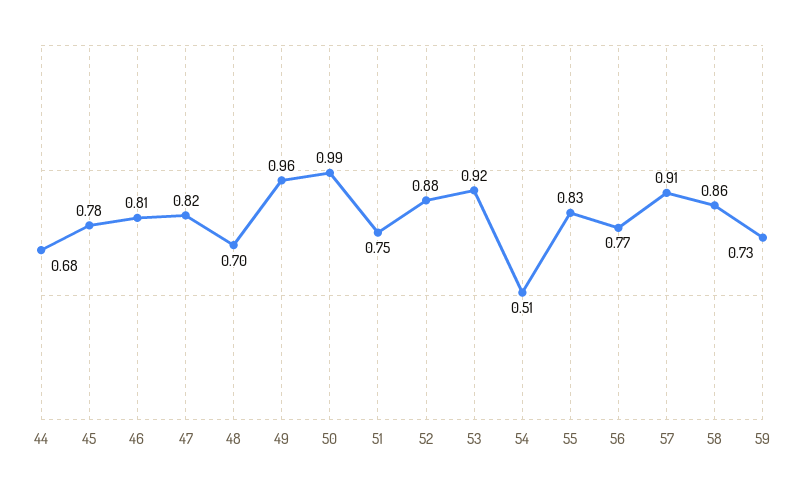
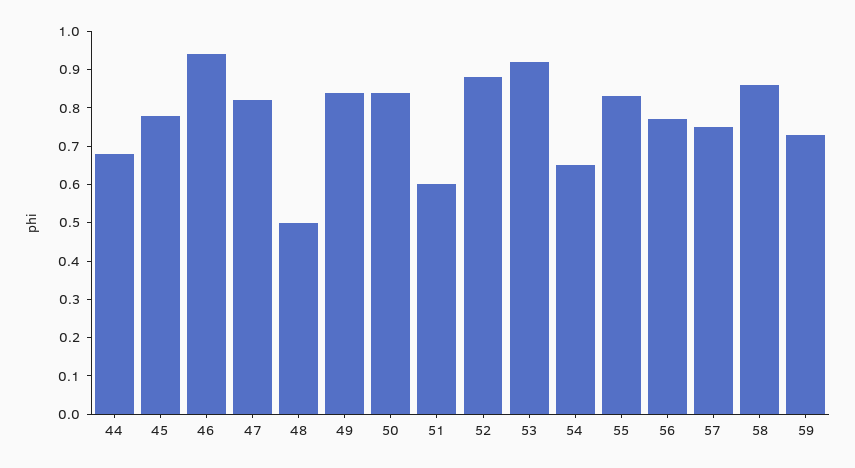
46: 0.81 -> 0.95
48: 0.7 -> 0.5
49: 0.96 -> 0.85
50: 0.99 -> 0.85
51: 0.75 -> 0.6
54: 0.51 -> 0.65
57: 0.91 -> 0.75

